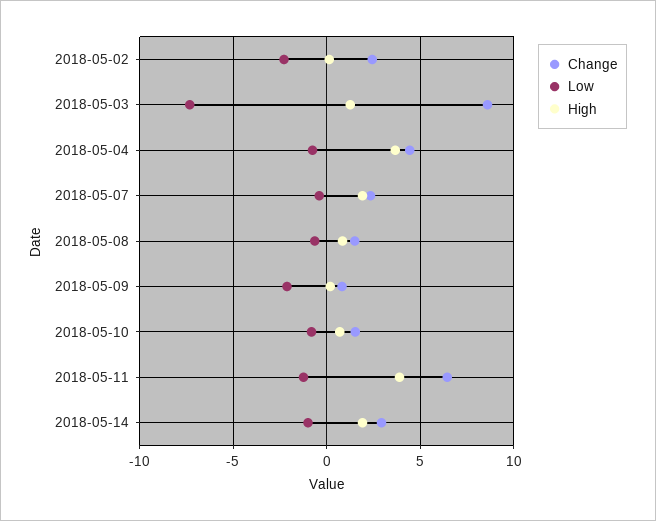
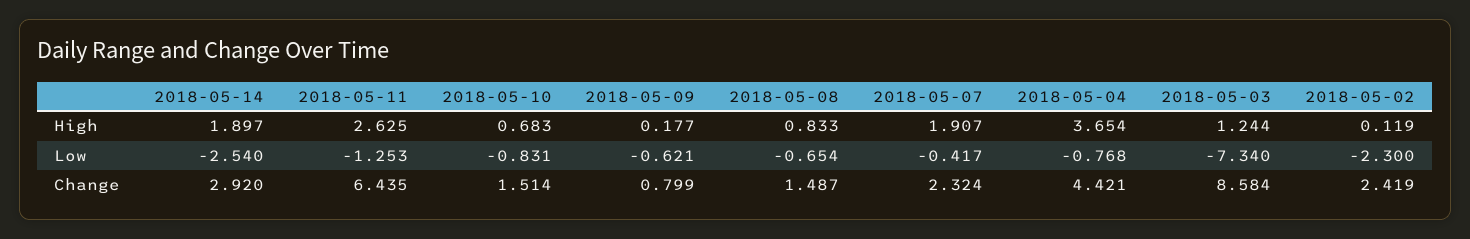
Low, 2018-05-09: -2 -> -0.621
High, 2018-05-11: 4 -> 2.625
Low, 2018-05-14: -1 -> -2.54

